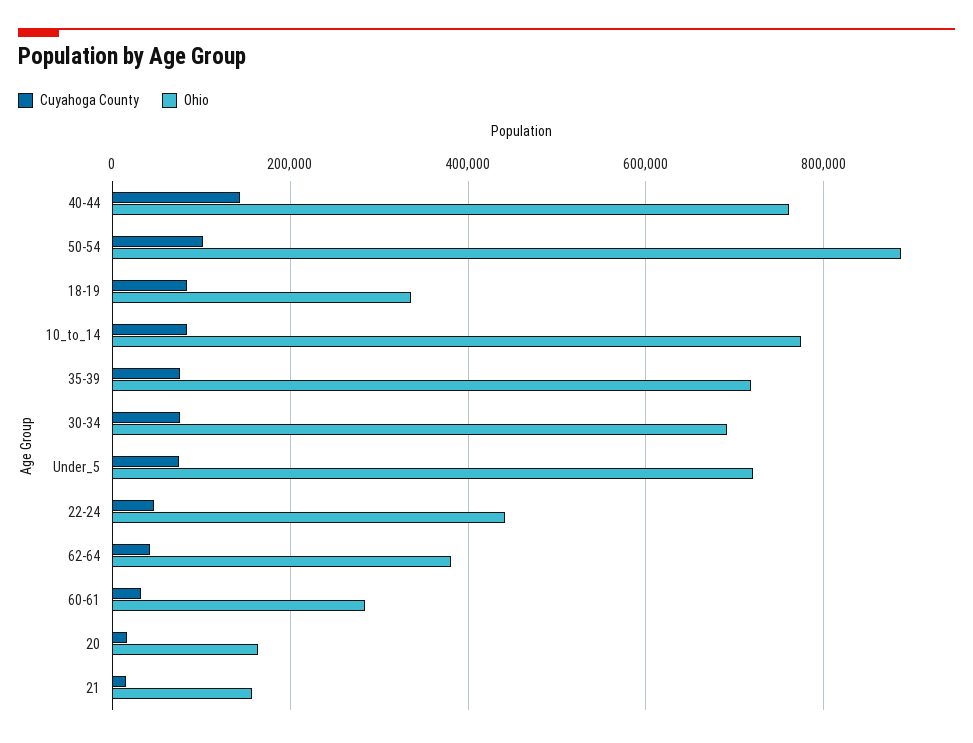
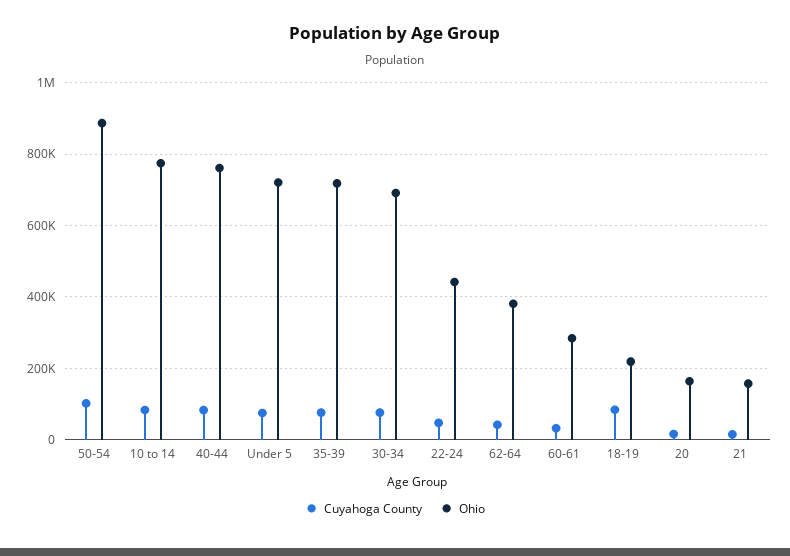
Cuyahoga County, 40-44: 140000 -> 80000
Ohio, 18-19: 340000 -> 220000

